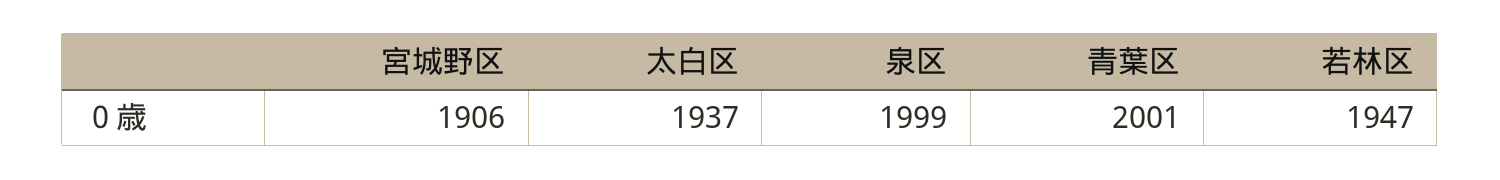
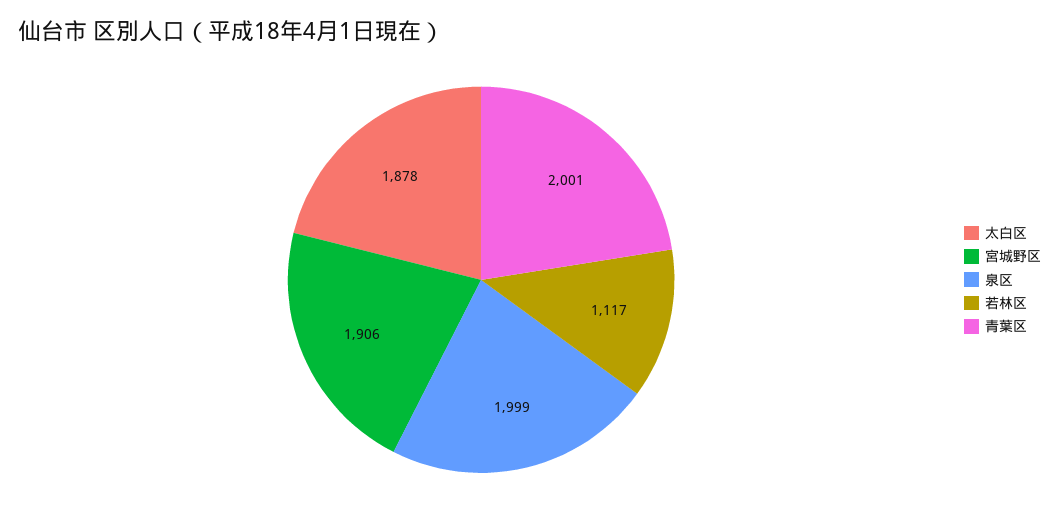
太白区: 1937 -> 1878
若林区: 1947 -> 1117

